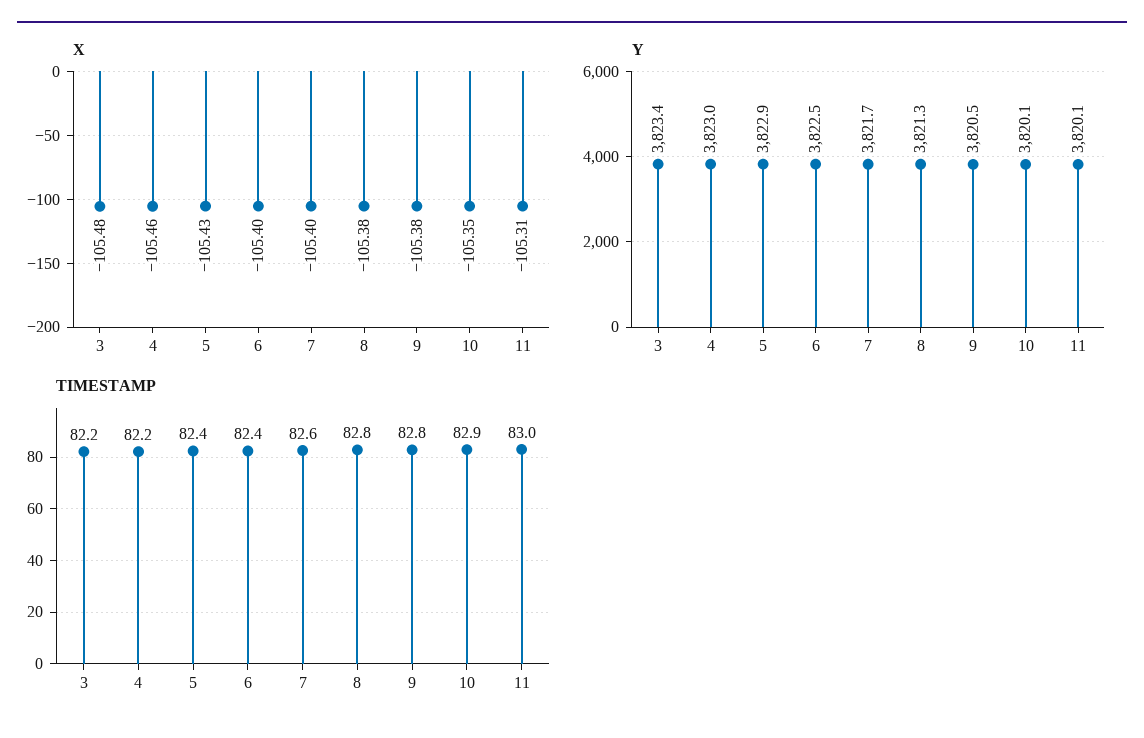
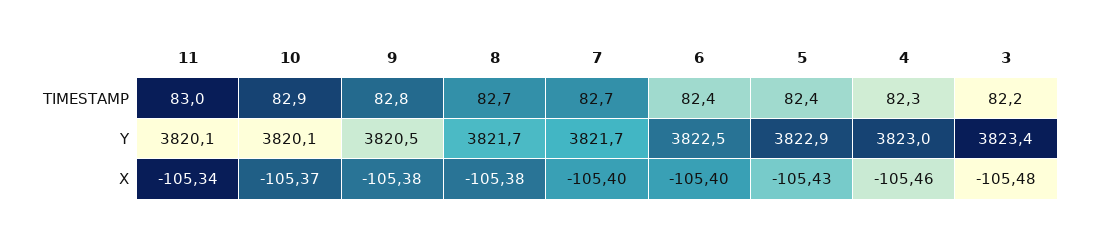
X, 10: -105.35 -> -105.37
X, 11: -105.31 -> -105.34
Y, 8: 3821.3 -> 3821.7
TIMESTAMP, 4: 82.2 -> 82.3
TIMESTAMP, 7: 82.6 -> 82.7
TIMESTAMP, 8: 82.8 -> 82.7

